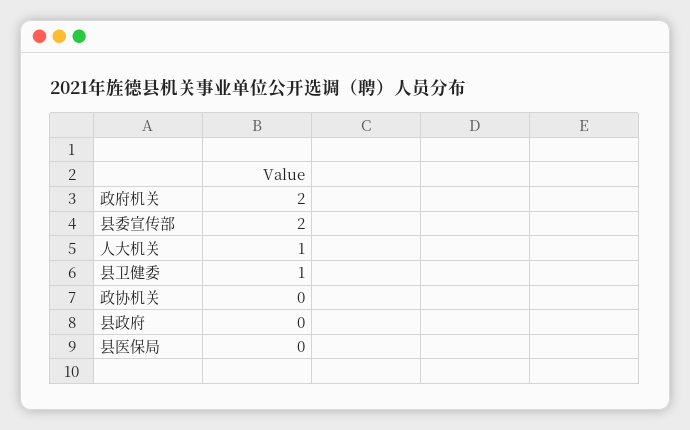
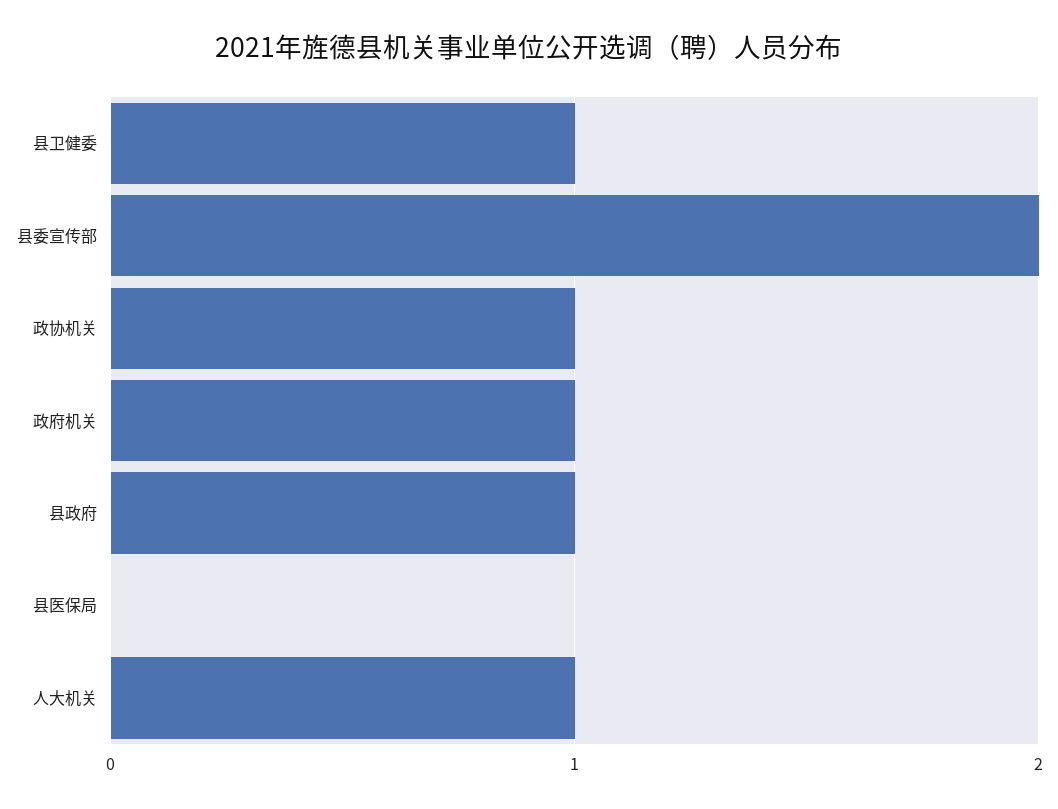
政府机关: 2 -> 1
政协机关: 0 -> 1
县政府: 0 -> 1

